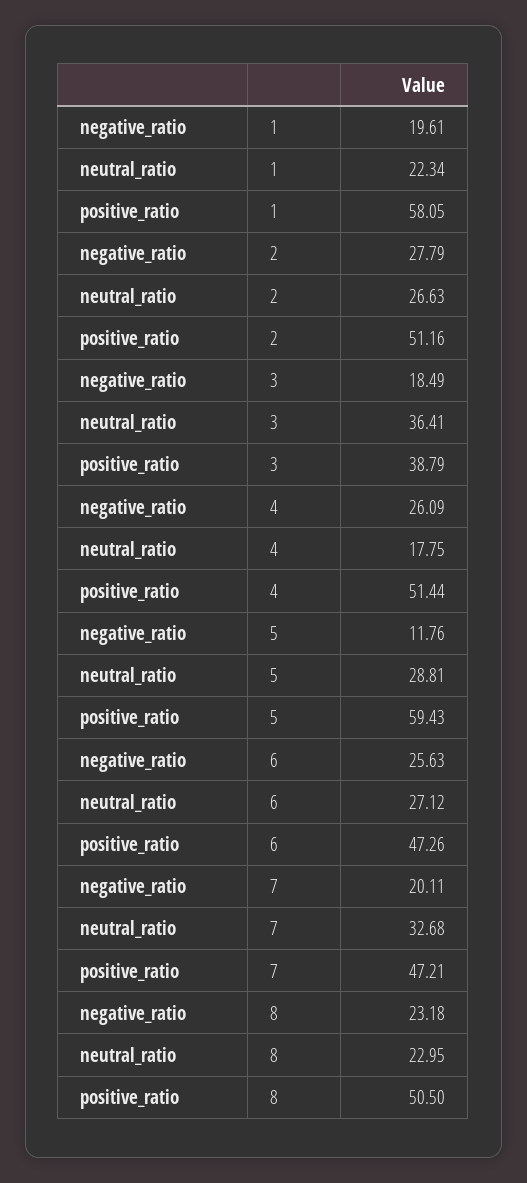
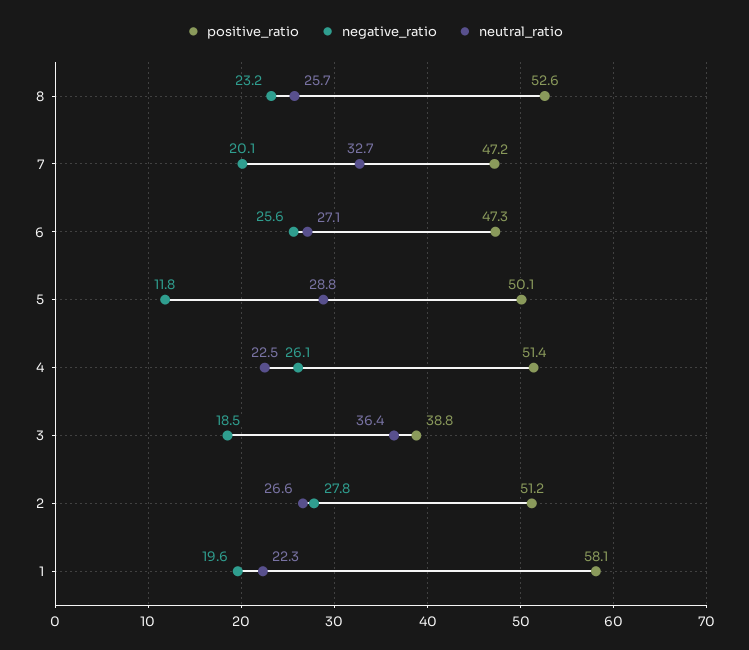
neutral_ratio, 4: 17.75 -> 22.5
positive_ratio, 5: 59.43 -> 50.1
neutral_ratio, 8: 22.95 -> 25.7
positive_ratio, 8: 50.5 -> 52.6

